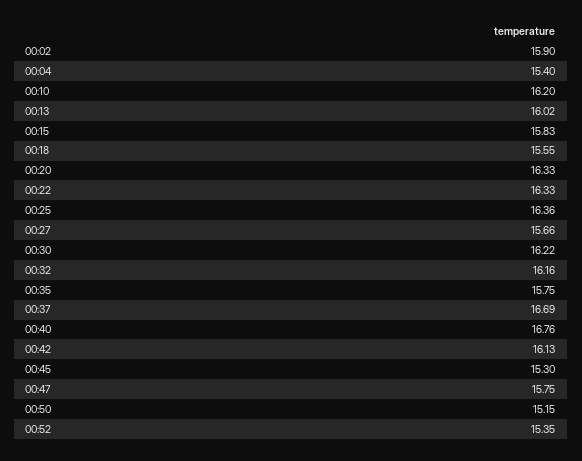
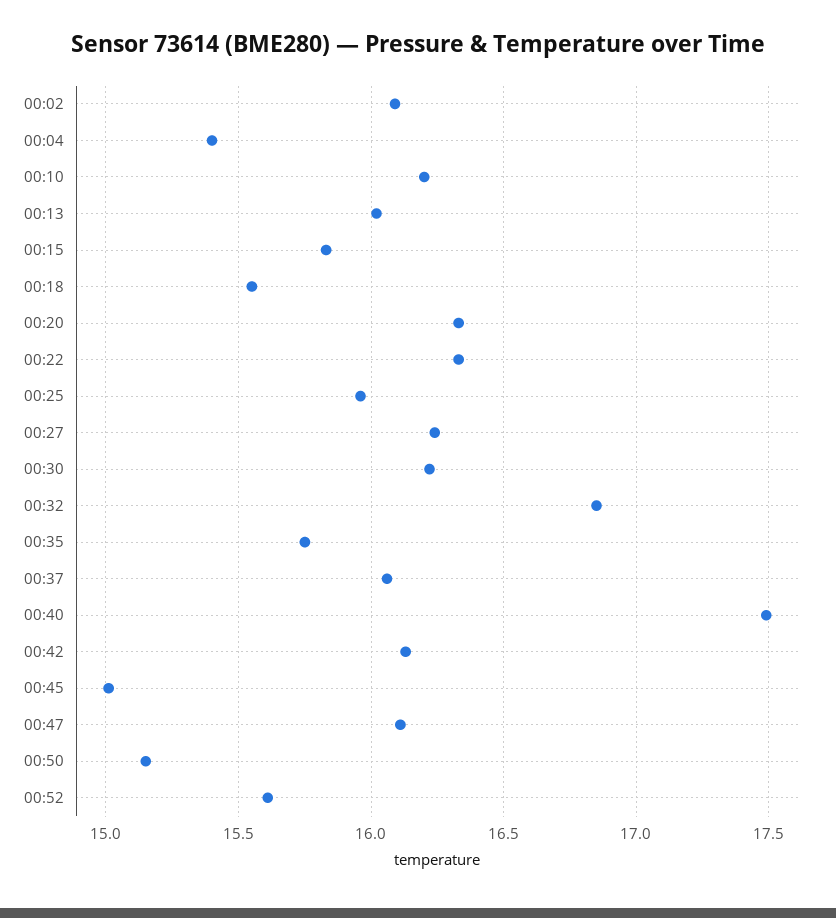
00:02: 15.9 -> 16.1
00:25: 16.36 -> 15.95
00:27: 15.66 -> 16.25
00:32: 16.16 -> 16.85
00:37: 16.69 -> 16.05
00:40: 16.76 -> 17.5
00:45: 15.3 -> 15
00:47: 15.75 -> 16.1
00:52: 15.35 -> 15.6

